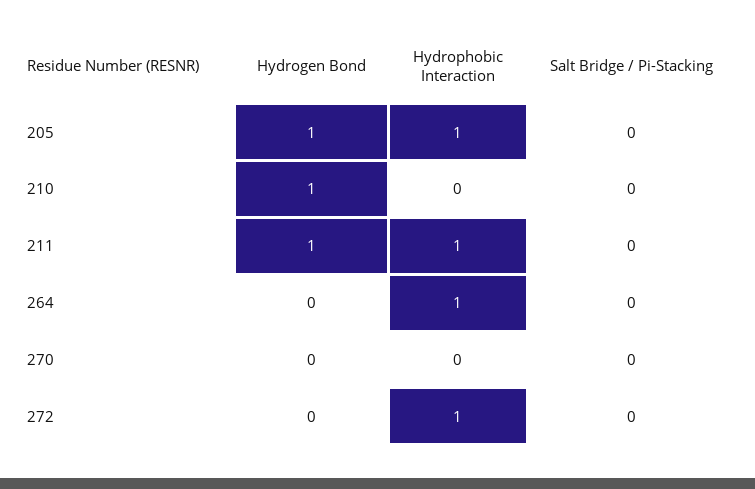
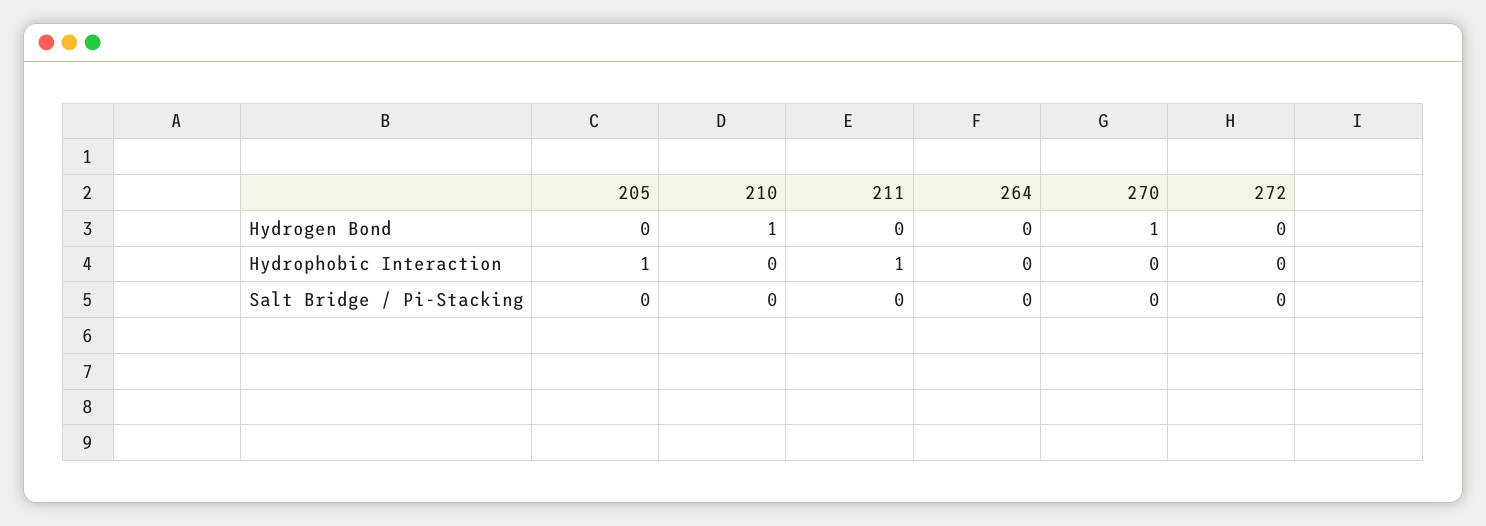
Hydrogen Bond, 205: 1 -> 0
Hydrogen Bond, 211: 1 -> 0
Hydrophobic Interaction, 264: 1 -> 0
Hydrogen Bond, 270: 0 -> 1
Hydrophobic Interaction, 272: 1 -> 0

